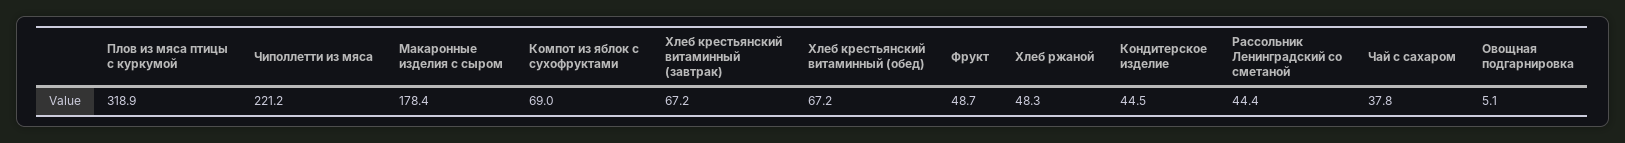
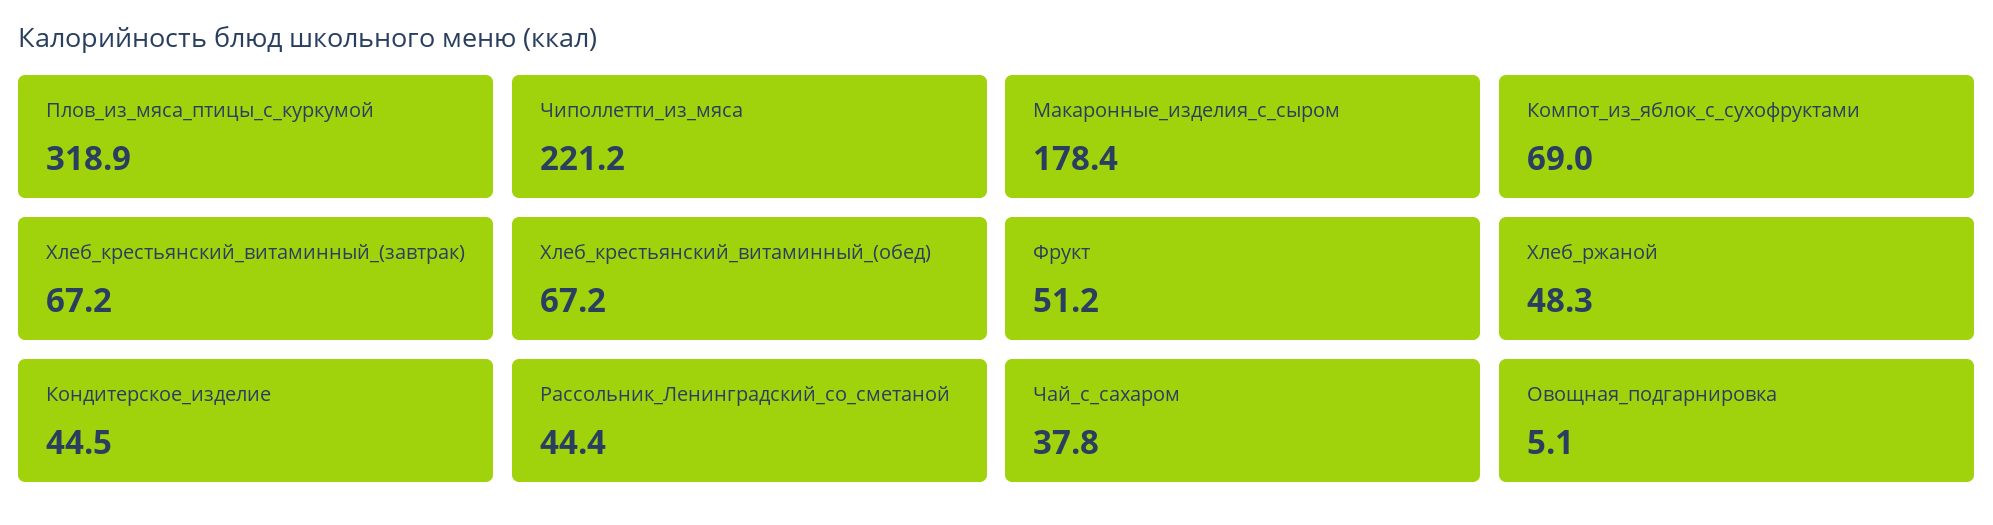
Фрукт: 48.7 -> 51.2

